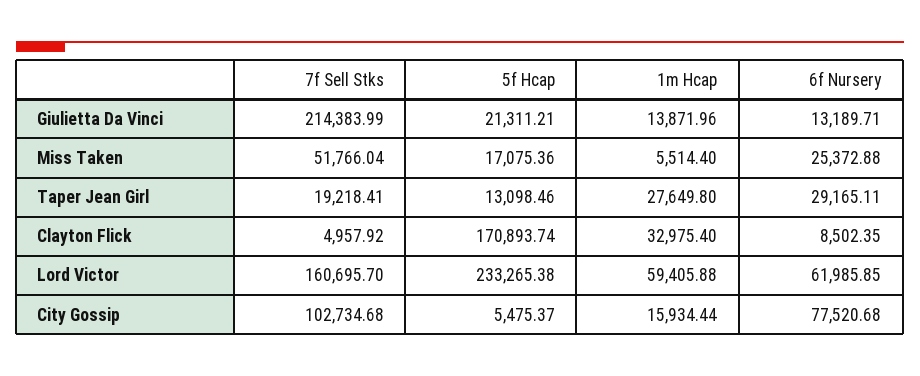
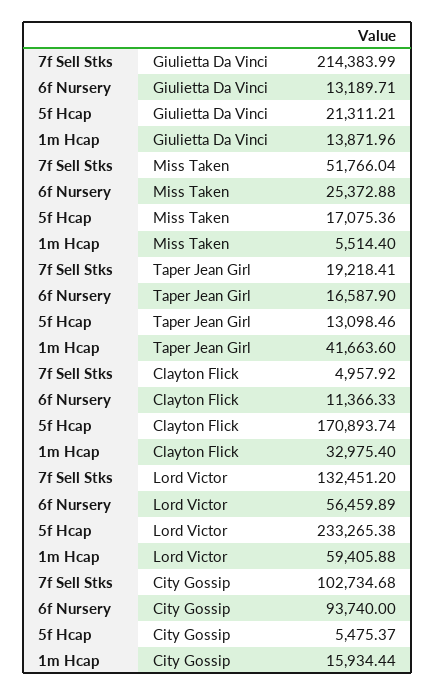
1m Hcap, Taper Jean Girl: 27649.8 -> 41663.6
6f Nursery, Taper Jean Girl: 29165.11 -> 16587.9
6f Nursery, Clayton Flick: 8502.35 -> 11366.33
7f Sell Stks, Lord Victor: 160695.7 -> 132451.2
6f Nursery, Lord Victor: 61985.85 -> 56459.89
6f Nursery, City Gossip: 77520.68 -> 93740

